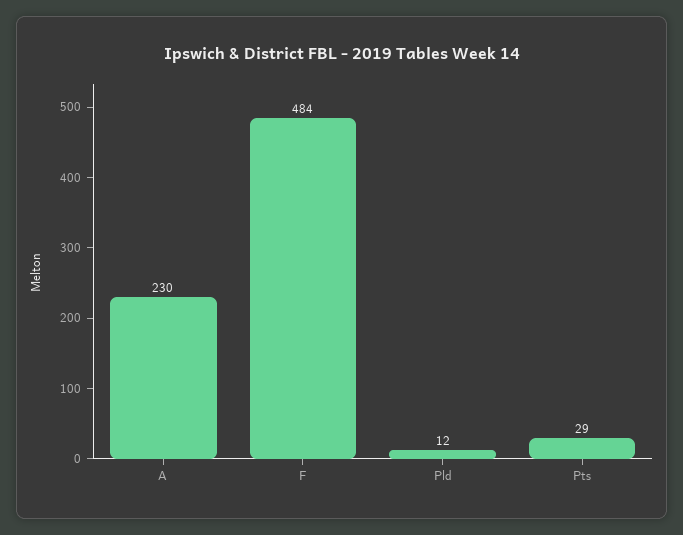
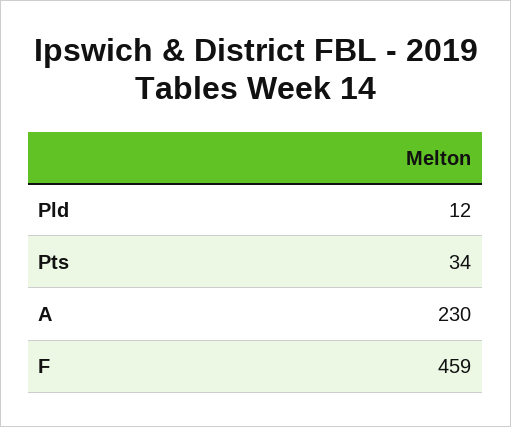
F: 484 -> 459
Pts: 29 -> 34

